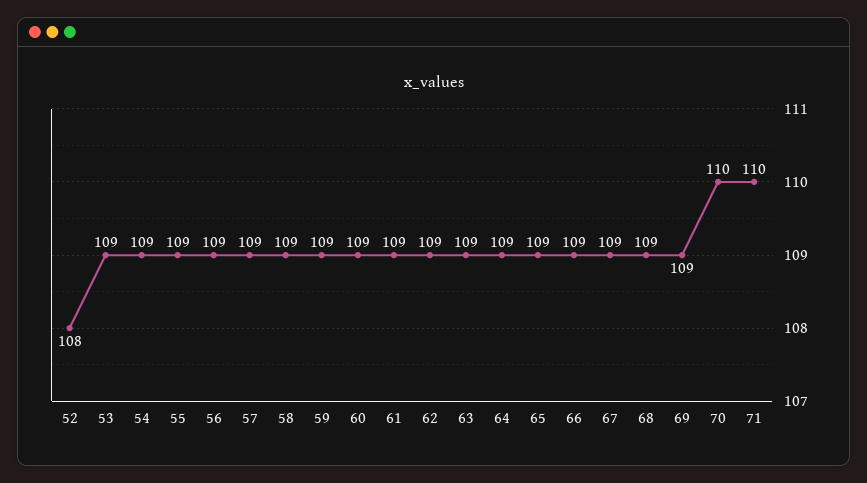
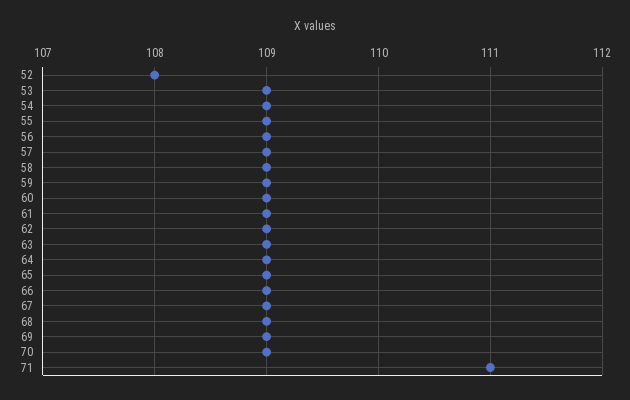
70: 110 -> 109
71: 110 -> 111

